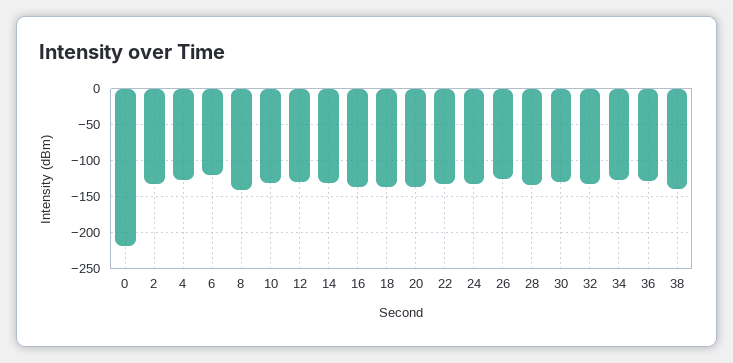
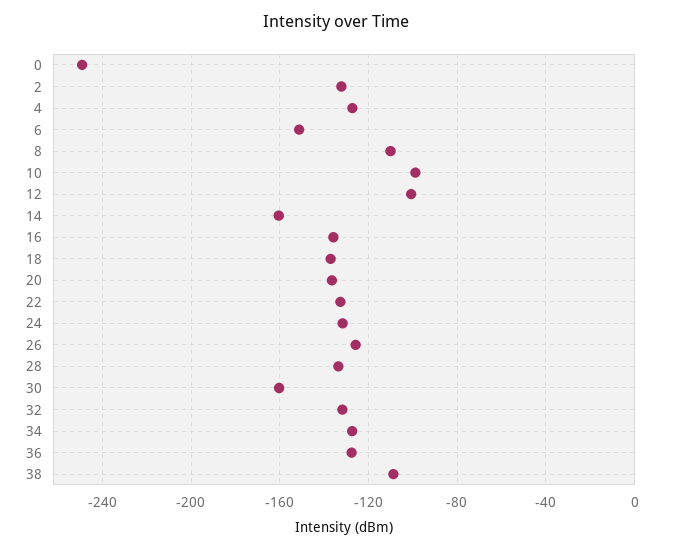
0: -220 -> -250
6: -120 -> -150
8: -140 -> -110
10: -130 -> -100
12: -130 -> -100
14: -130 -> -160
30: -130 -> -160
38: -140 -> -110

